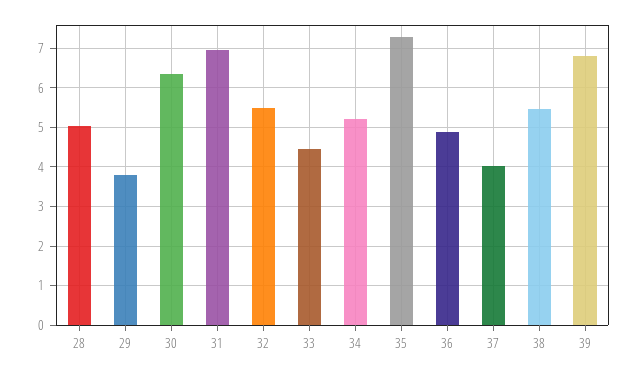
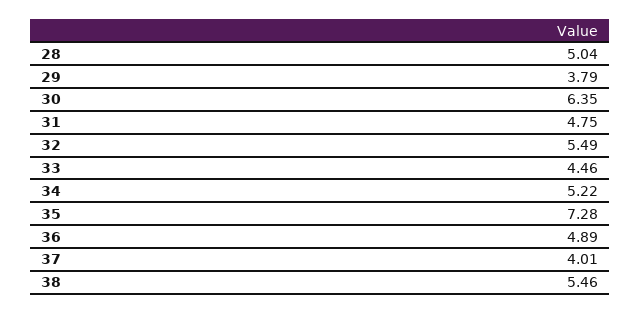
31: 7 -> 4.75
39: 6.8 -> none

